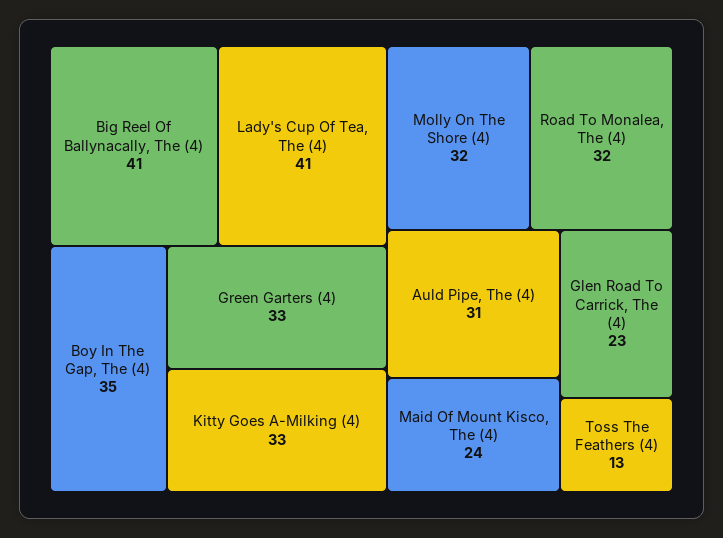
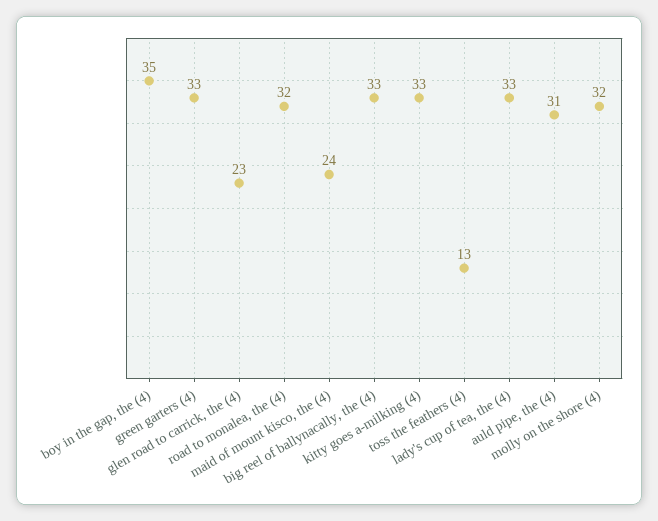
Big Reel Of Ballynacally, The (4): 41 -> 33
Lady's Cup Of Tea, The (4): 41 -> 33

